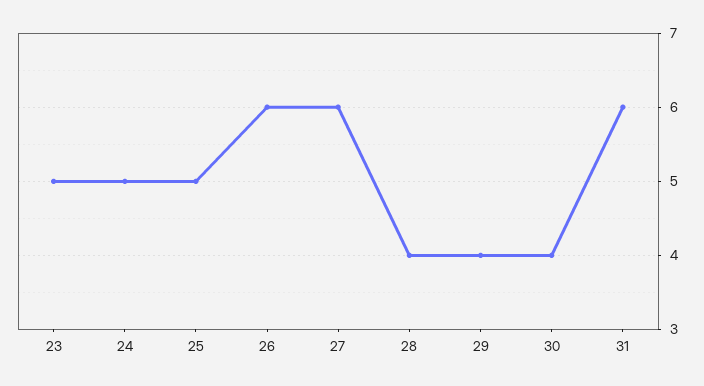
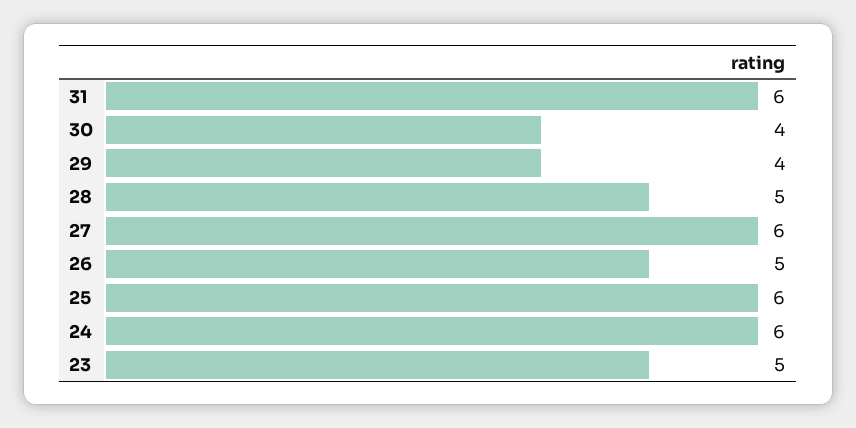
24: 5 -> 6
25: 5 -> 6
26: 6 -> 5
28: 4 -> 5

